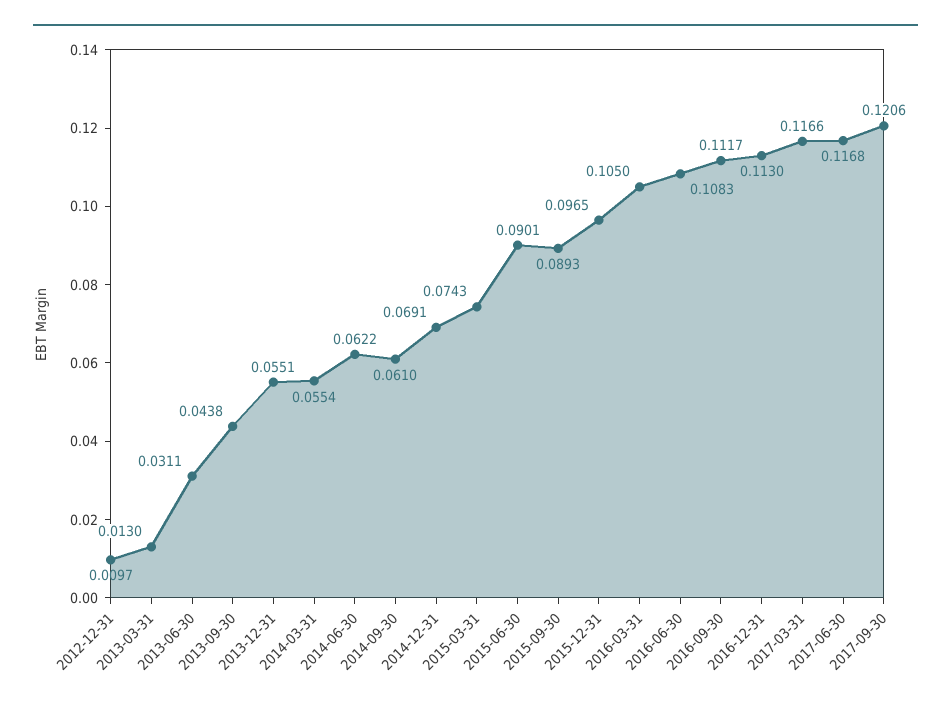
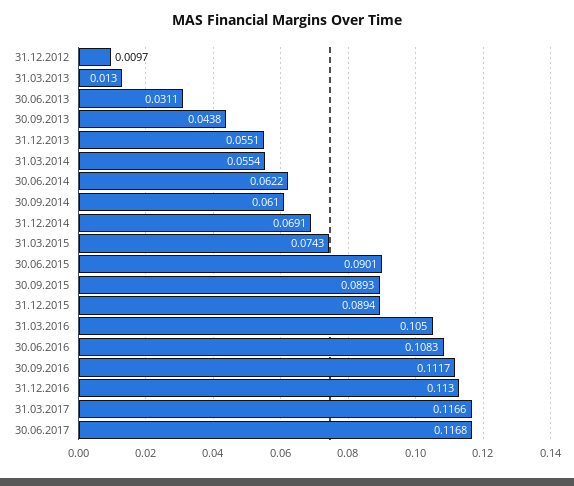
2015-12-31: 0.0965 -> 0.0894
2017-09-30: 0.1206 -> none

